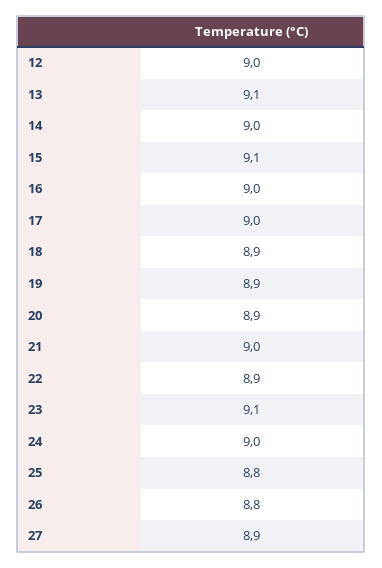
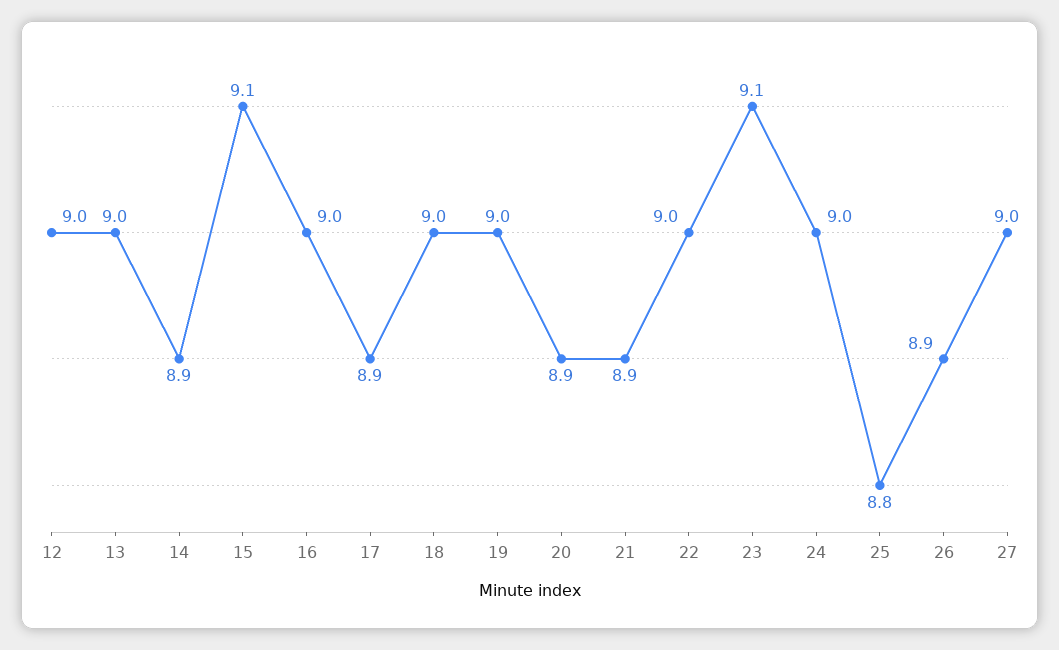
13: 9.1 -> 9
14: 9 -> 8.9
17: 9 -> 8.9
18: 8.9 -> 9
19: 8.9 -> 9
21: 9 -> 8.9
22: 8.9 -> 9
26: 8.8 -> 8.9
27: 8.9 -> 9

